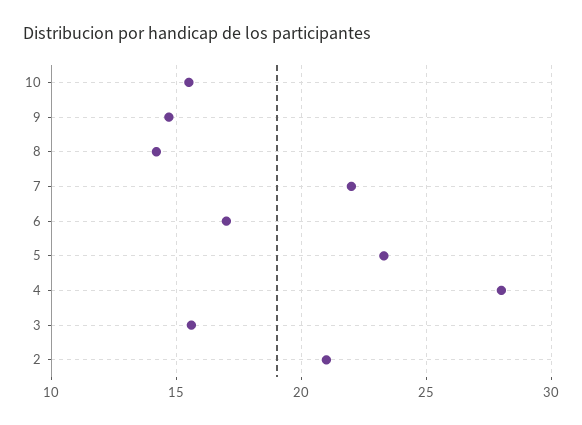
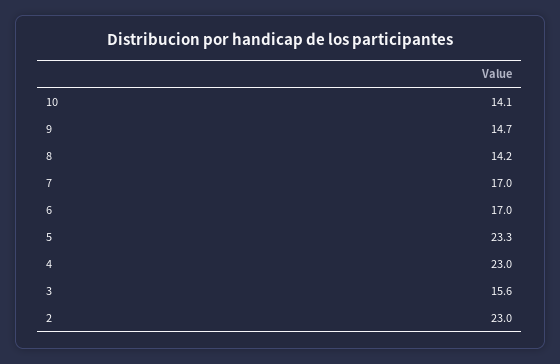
10: 15.5 -> 14.1
7: 22 -> 17
4: 28 -> 23
2: 21 -> 23

